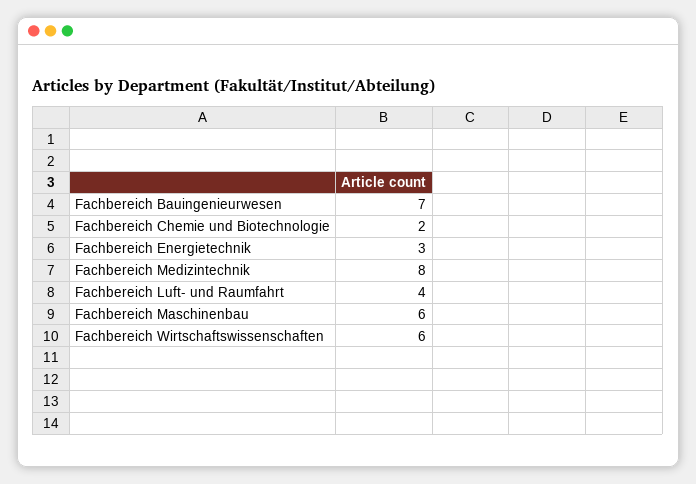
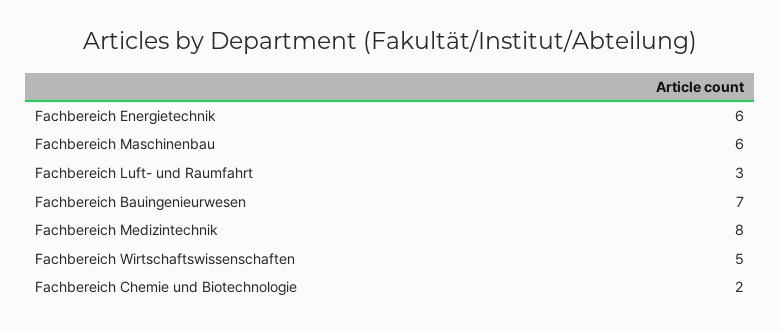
Fachbereich Energietechnik: 3 -> 6
Fachbereich Luft- und Raumfahrt: 4 -> 3
Fachbereich Wirtschaftswissenschaften: 6 -> 5

